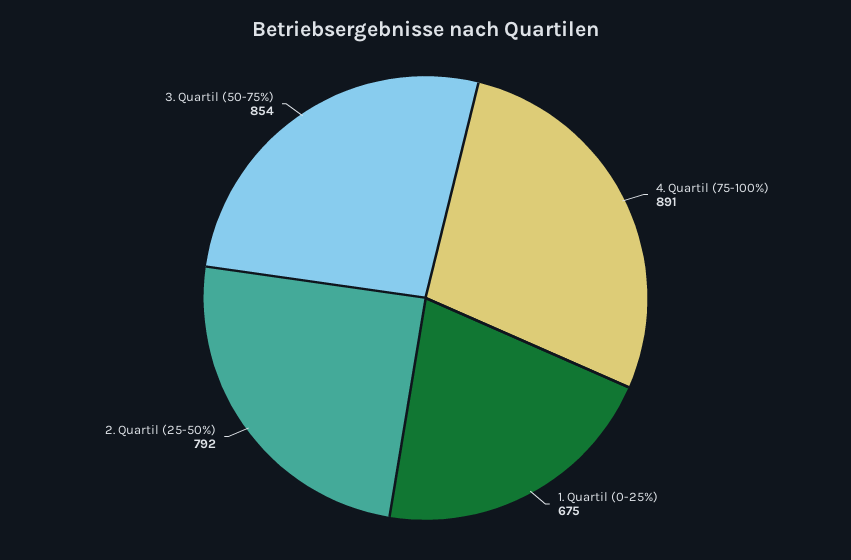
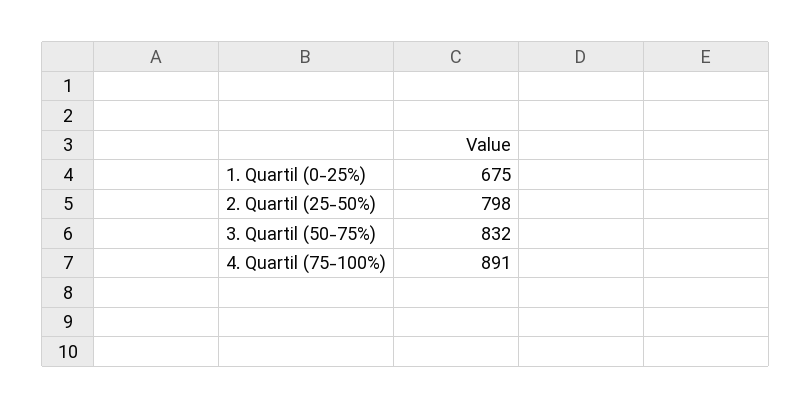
2. Quartil (25-50%): 792 -> 798
3. Quartil (50-75%): 854 -> 832

